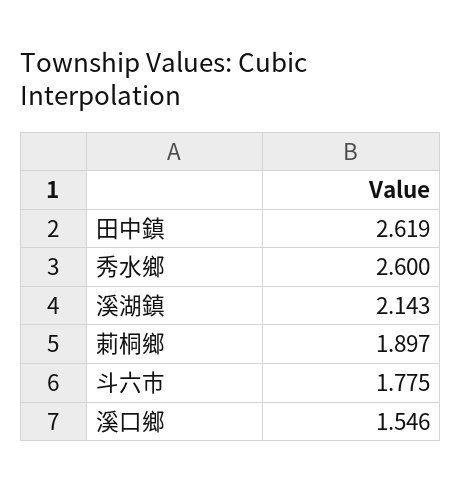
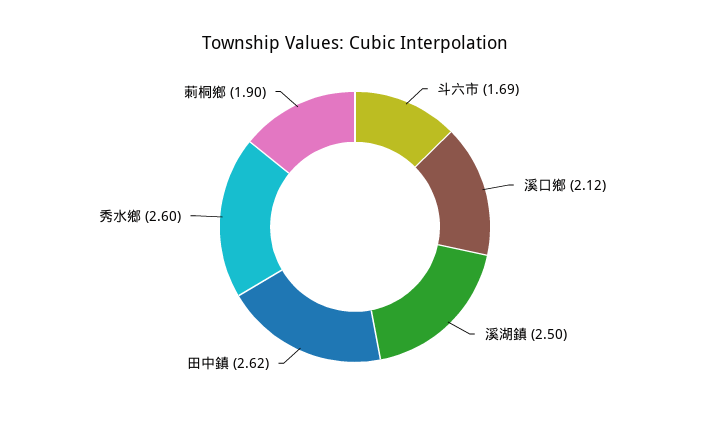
溪湖鎮: 2.143 -> 2.5
斗六市: 1.775 -> 1.69
溪口鄉: 1.546 -> 2.12

